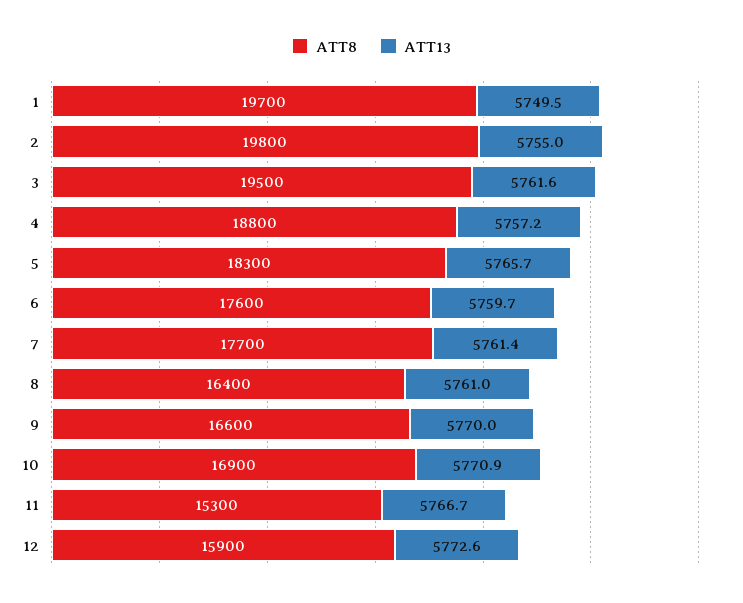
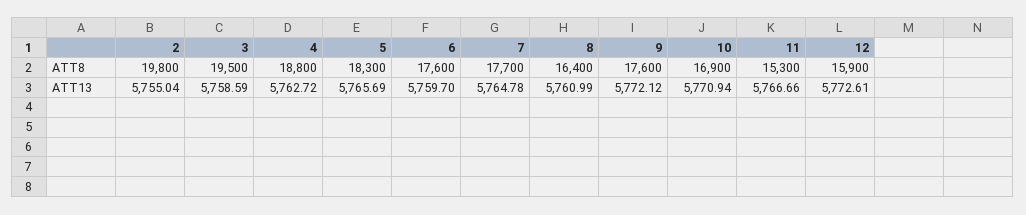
ATT8, 1: 19700 -> none
ATT13, 1: 5749.5 -> none
ATT13, 3: 5761.6 -> 5758.59
ATT13, 4: 5757.2 -> 5762.72
ATT13, 7: 5761.4 -> 5764.78
ATT8, 9: 16600 -> 17600
ATT13, 9: 5770 -> 5772.12

